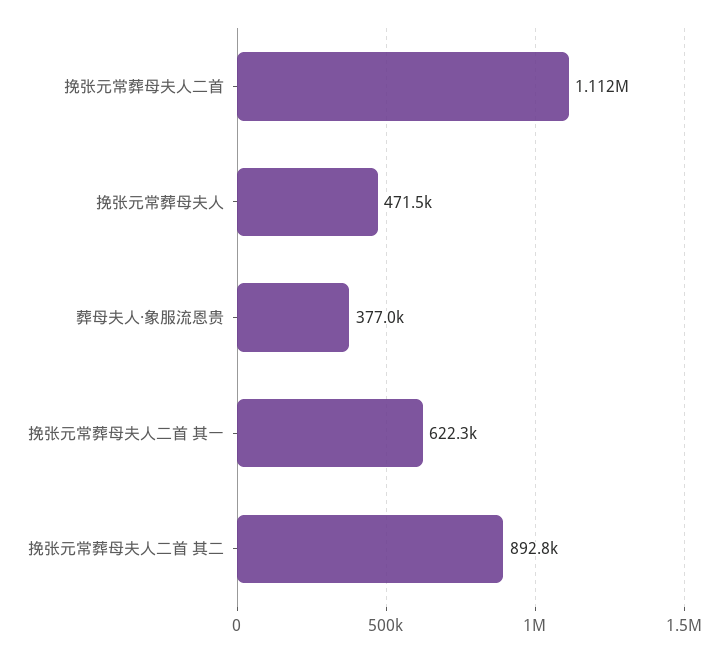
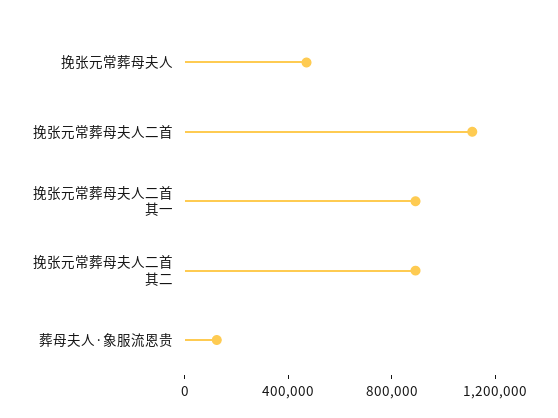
葬母夫人·象服流恩贵: 377000 -> 100000
挽张元常葬母夫人二首 其一: 622300 -> 900000

